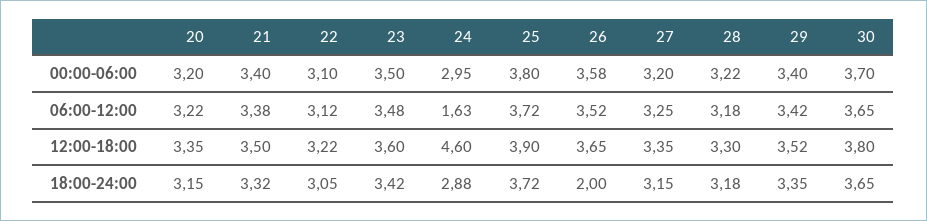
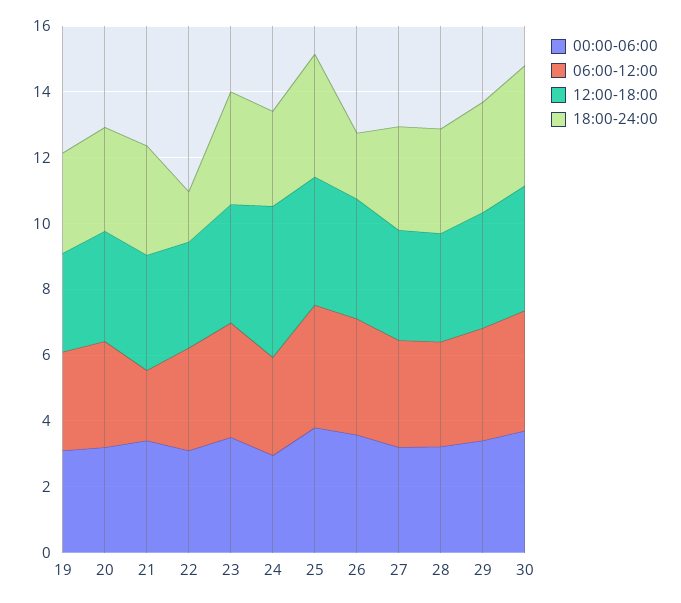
06:00-12:00, 21: 3.38 -> 2
06:00-12:00, 24: 1.63 -> 3
18:00-24:00, 22: 3.05 -> 1.5
00:00-06:00, 19: none -> 3
06:00-12:00, 19: none -> 3
12:00-18:00, 19: none -> 3
18:00-24:00, 19: none -> 3

